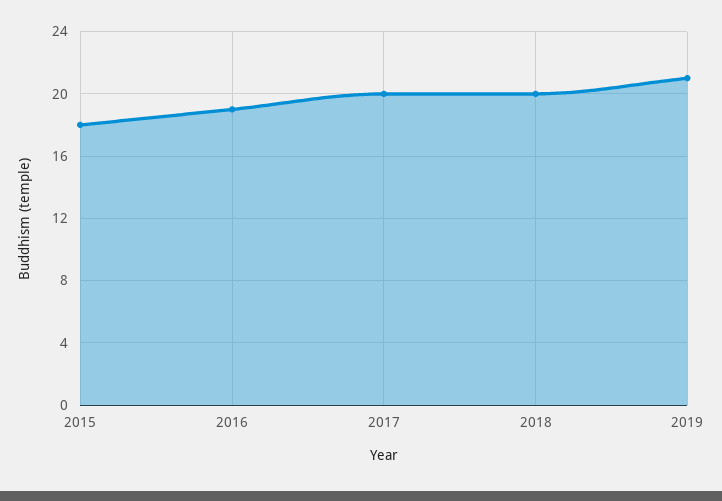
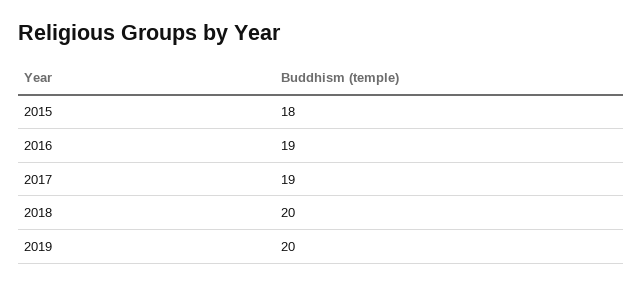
2017: 20 -> 19
2019: 21 -> 20

